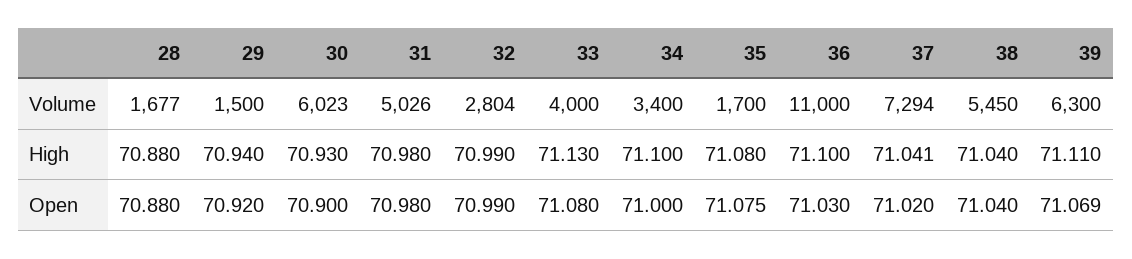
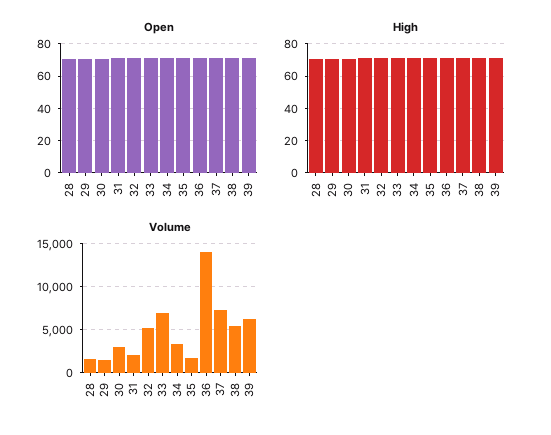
Volume, 30: 6023 -> 3000
Volume, 31: 5026 -> 2000
Volume, 32: 2804 -> 5000
Volume, 33: 4000 -> 7000
Volume, 36: 11000 -> 14000

